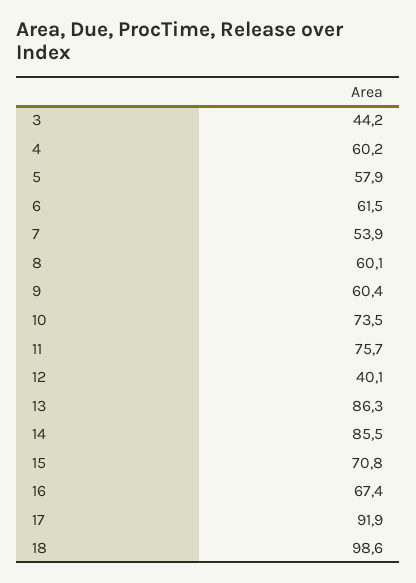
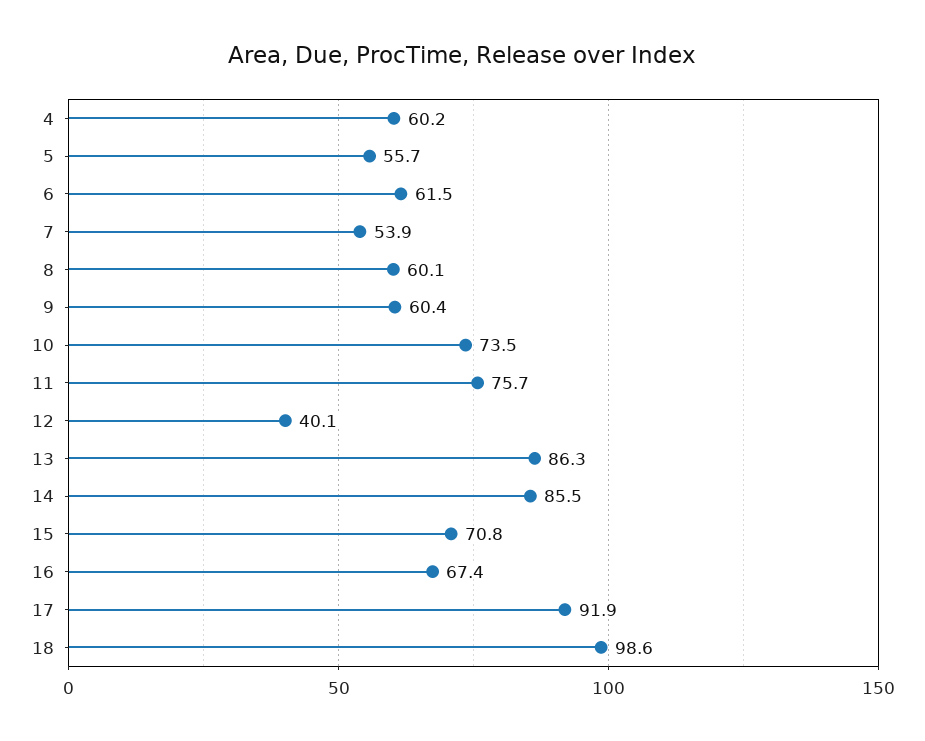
3: 44.2 -> none
5: 57.9 -> 55.7

